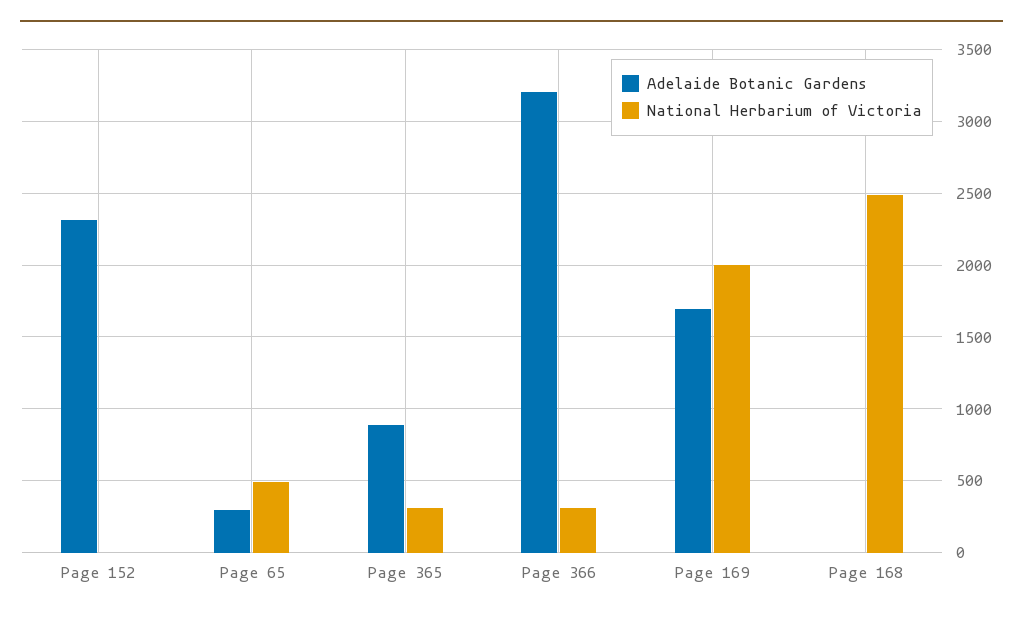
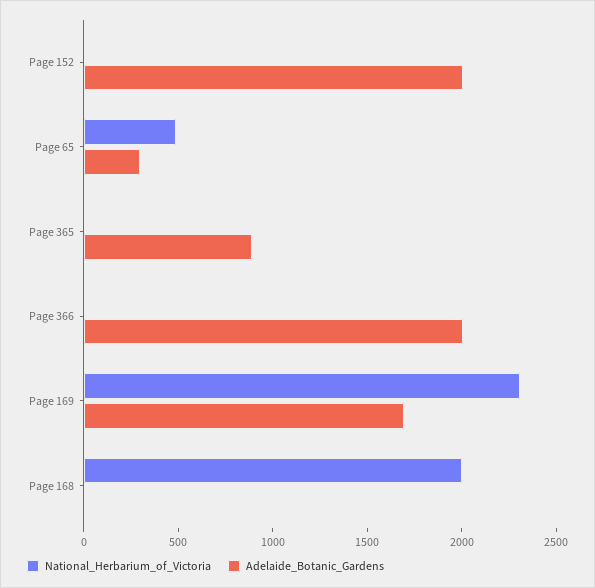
Adelaide Botanic Gardens, Page 152: 2300 -> 2000
National Herbarium of Victoria, Page 365: 300 -> 0
Adelaide Botanic Gardens, Page 366: 3200 -> 2000
National Herbarium of Victoria, Page 366: 300 -> 0
National Herbarium of Victoria, Page 169: 2000 -> 2300
National Herbarium of Victoria, Page 168: 2500 -> 2000

